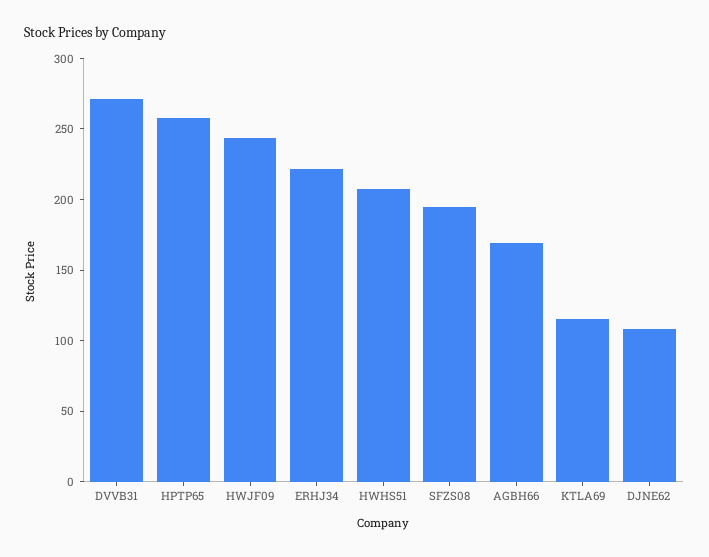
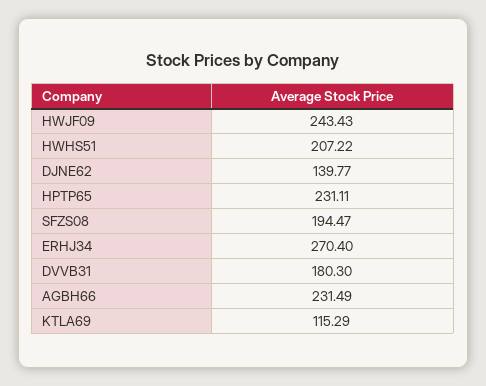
DVVB31: 270 -> 180.3
HPTP65: 260 -> 231.11
ERHJ34: 220 -> 270.4
AGBH66: 170 -> 231.49
DJNE62: 110 -> 139.77

